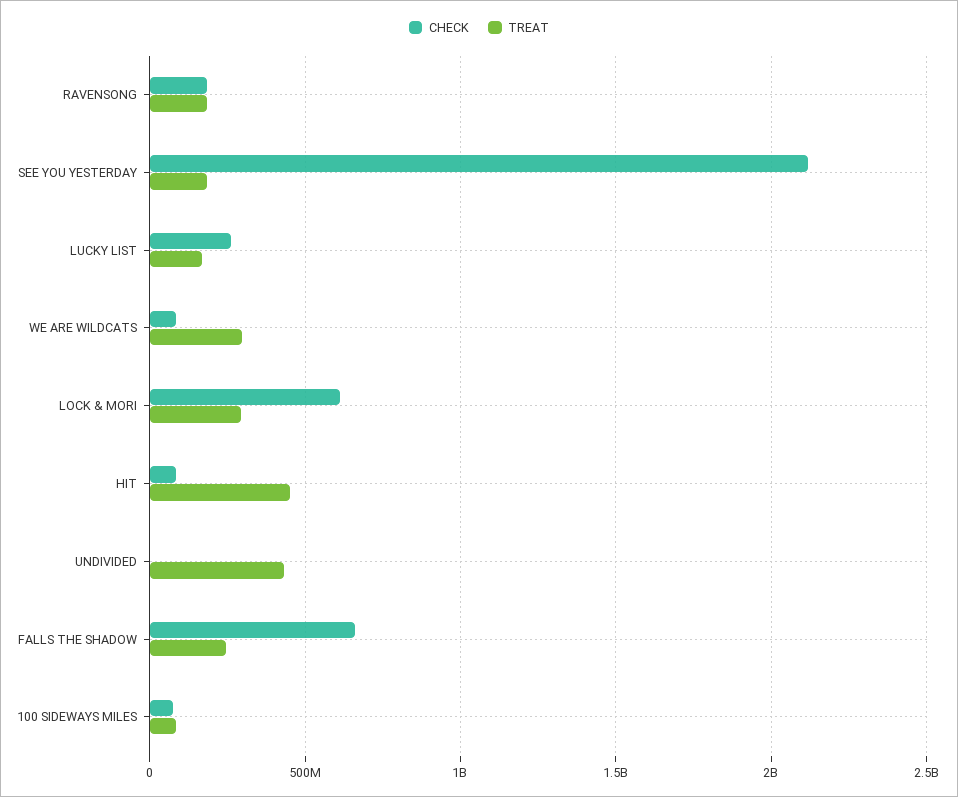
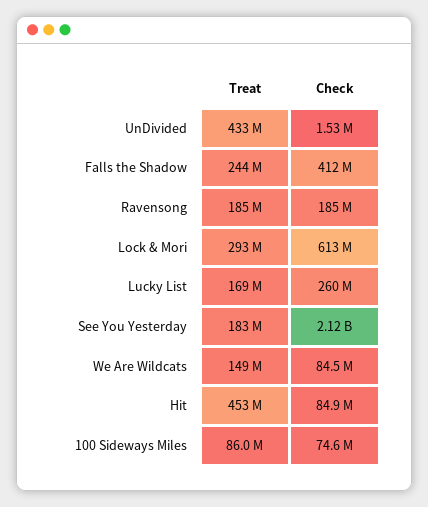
TREAT, WE ARE WILDCATS: 300000000 -> 149000000
CHECK, FALLS THE SHADOW: 650000000 -> 412000000

